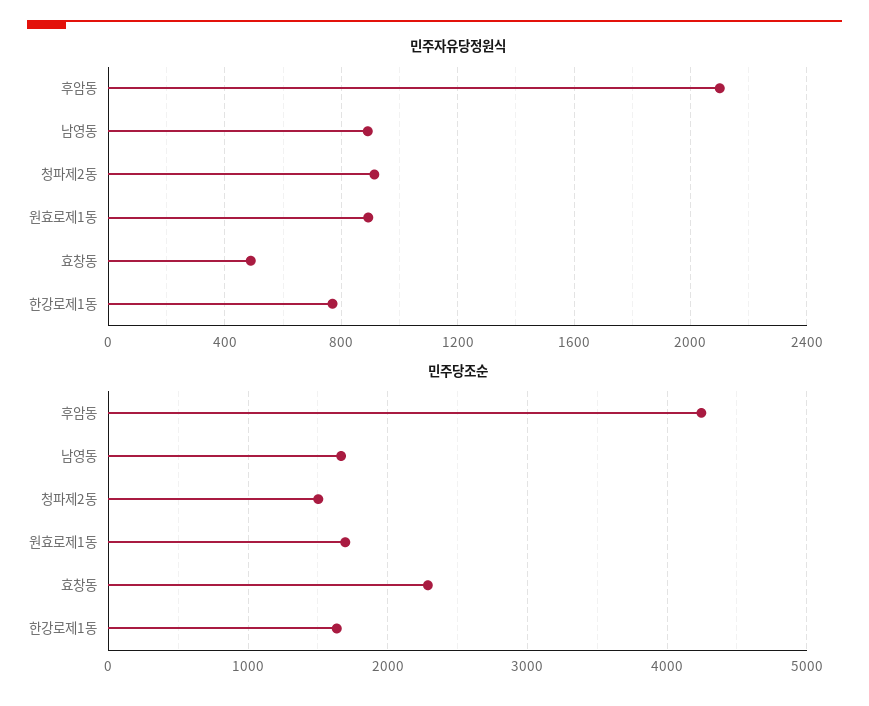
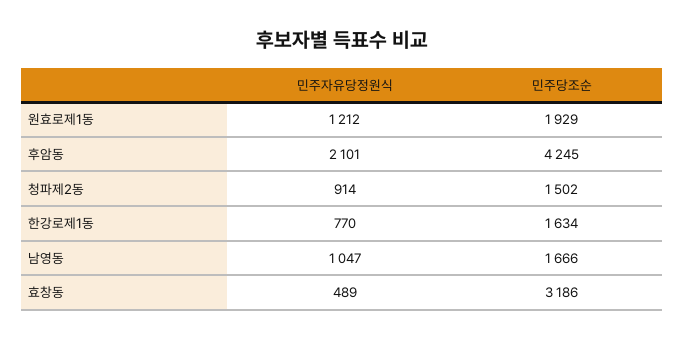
민주자유당정원식, 남영동: 900 -> 1047
민주자유당정원식, 원효로제1동: 900 -> 1212
민주당조순, 원효로제1동: 1700 -> 1929
민주당조순, 효창동: 2300 -> 3186

